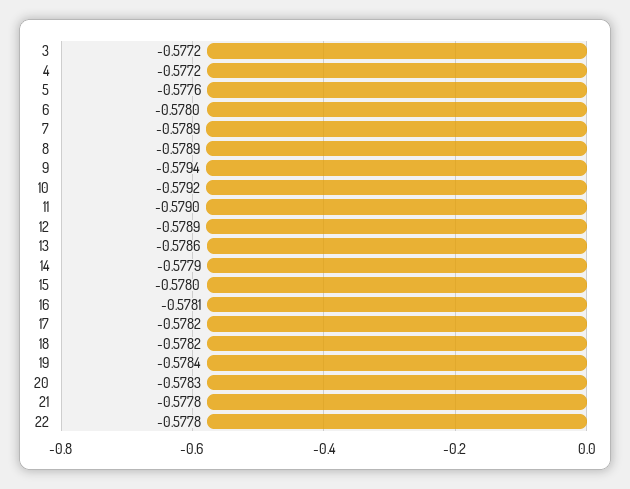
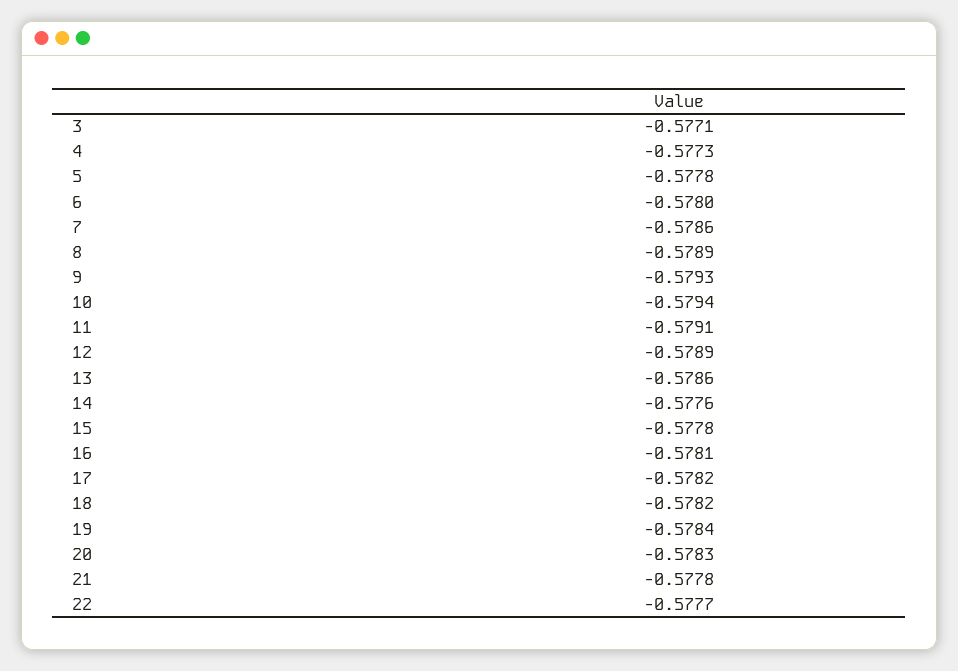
3: -0.5772 -> -0.5771
4: -0.5772 -> -0.5773
5: -0.5776 -> -0.5778
7: -0.5789 -> -0.5786
9: -0.5794 -> -0.5793
10: -0.5792 -> -0.5794
11: -0.579 -> -0.5791
14: -0.5779 -> -0.5776
15: -0.578 -> -0.5778
22: -0.5778 -> -0.5777

